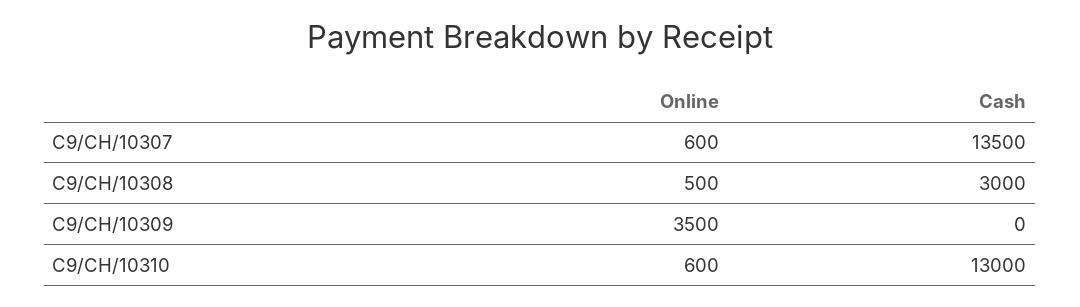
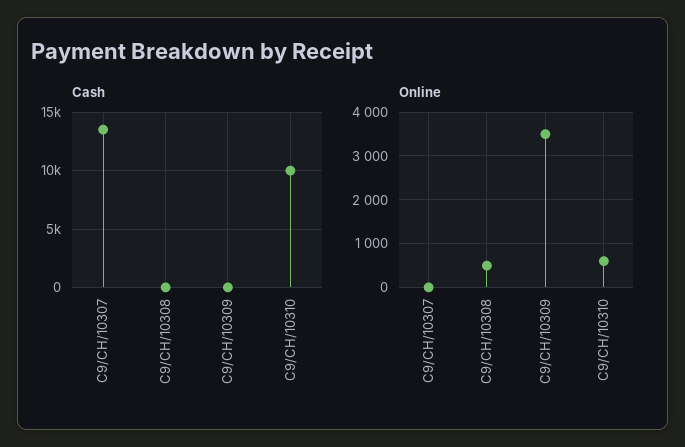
Online, C9/CH/10307: 600 -> 0
Cash, C9/CH/10308: 3000 -> 0
Cash, C9/CH/10310: 13000 -> 10000

